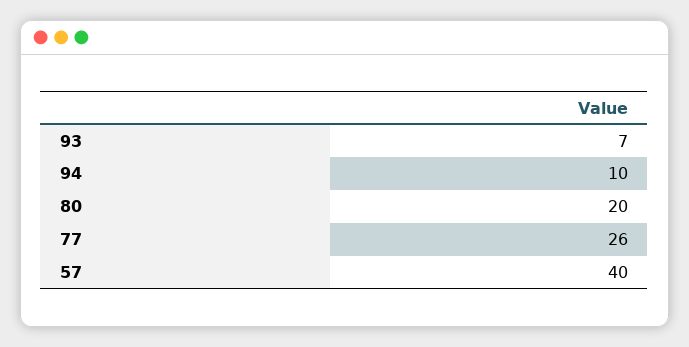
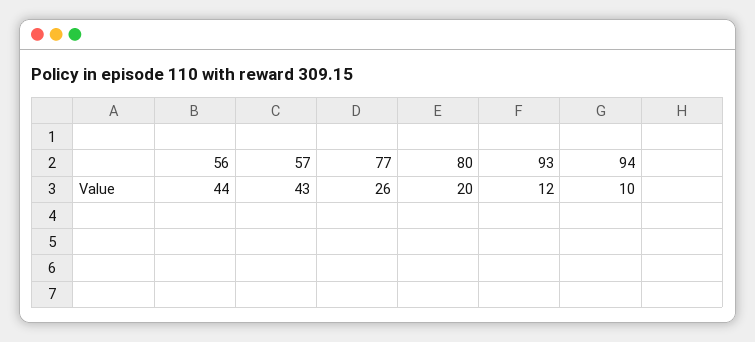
93: 7 -> 12
57: 40 -> 43
56: none -> 44

